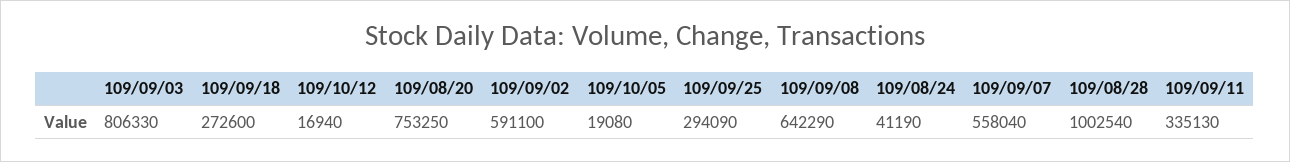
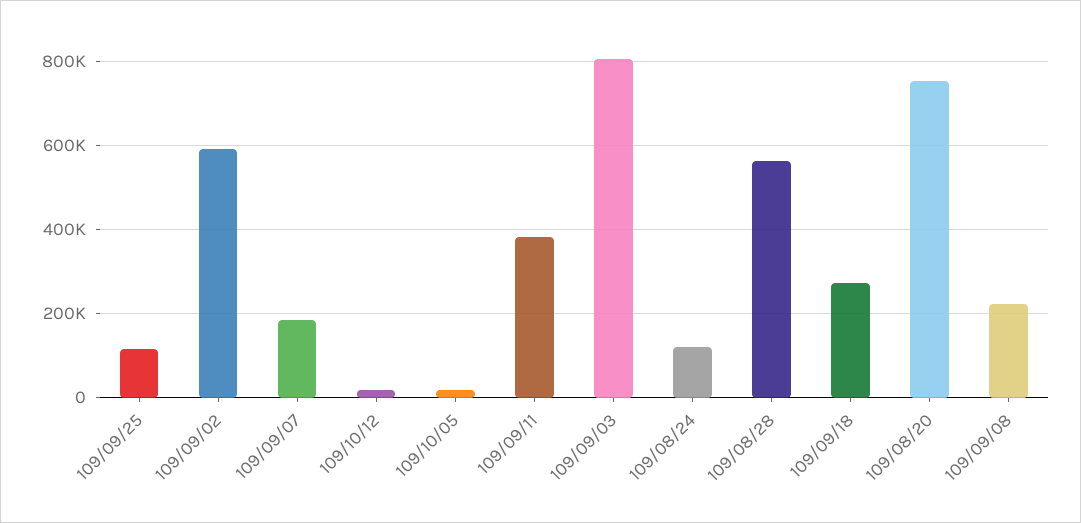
109/09/25: 294090 -> 120000
109/09/08: 642290 -> 220000
109/08/24: 41190 -> 120000
109/09/07: 558040 -> 180000
109/08/28: 1002540 -> 560000
109/09/11: 335130 -> 380000

